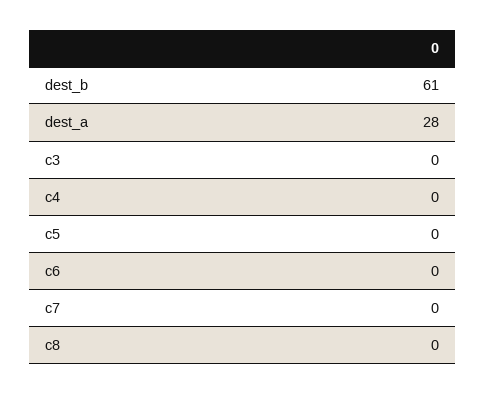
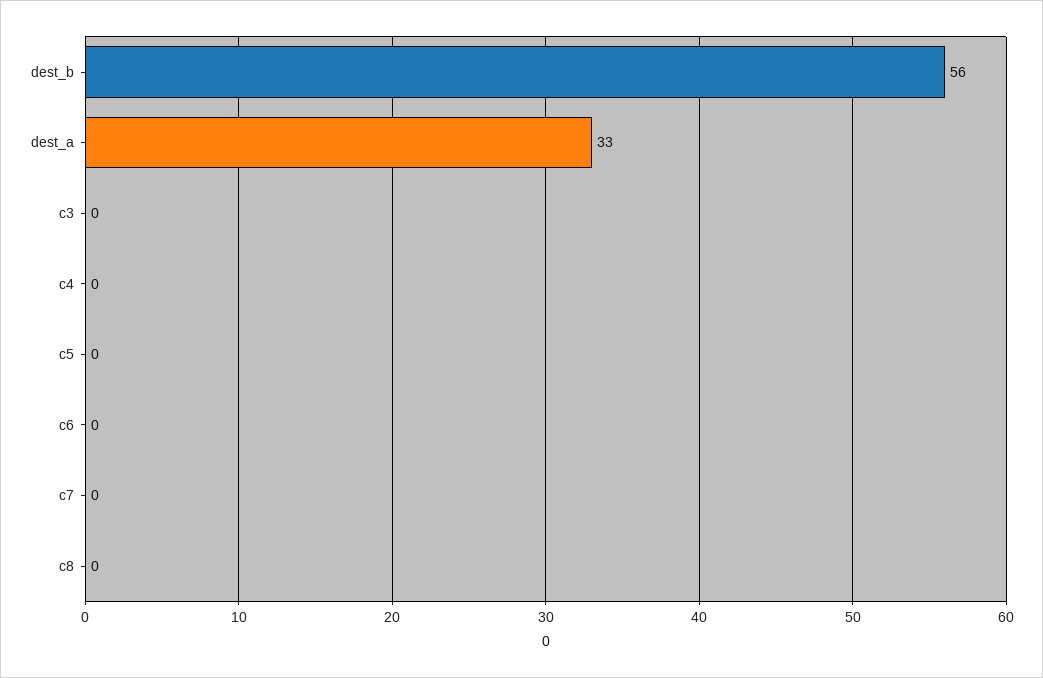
dest_b: 61 -> 56
dest_a: 28 -> 33

